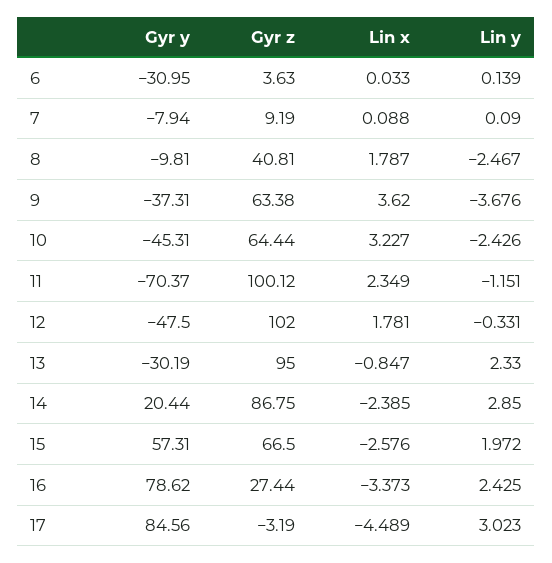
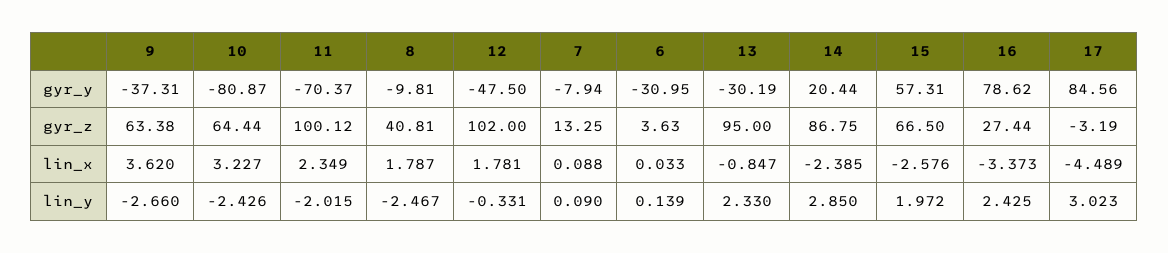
Gyr z, 7: 9.19 -> 13.25
Lin y, 9: -3.676 -> -2.66
Gyr y, 10: -45.31 -> -80.87
Lin y, 11: -1.151 -> -2.015

